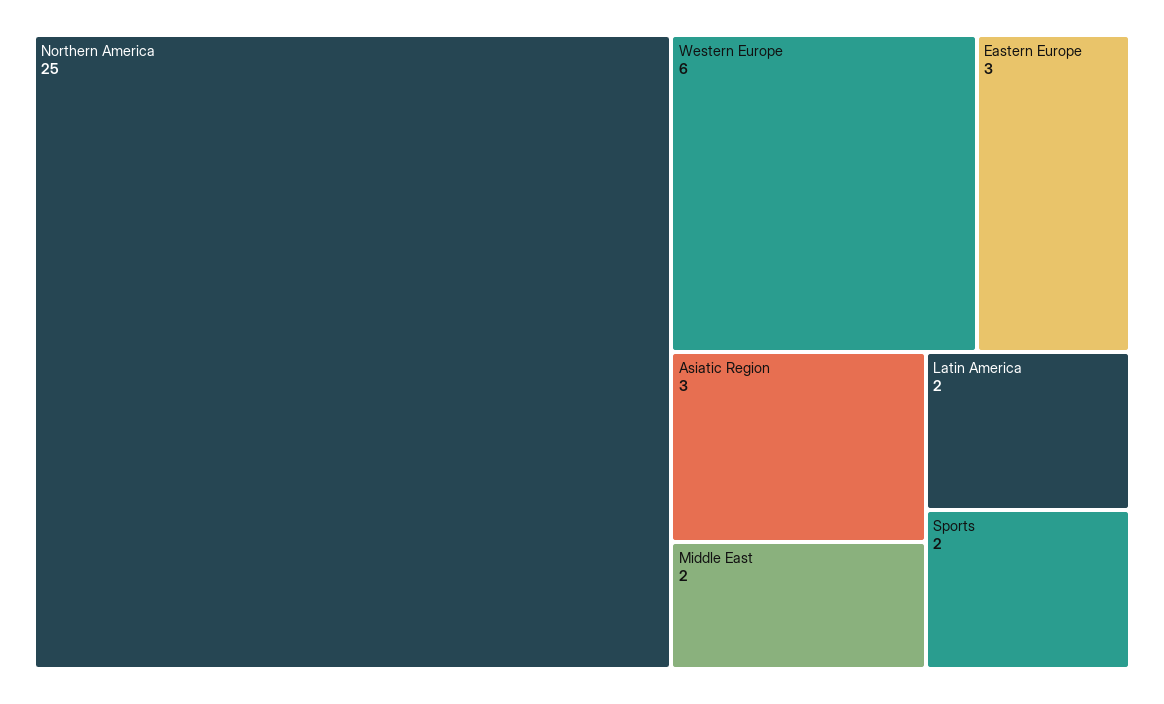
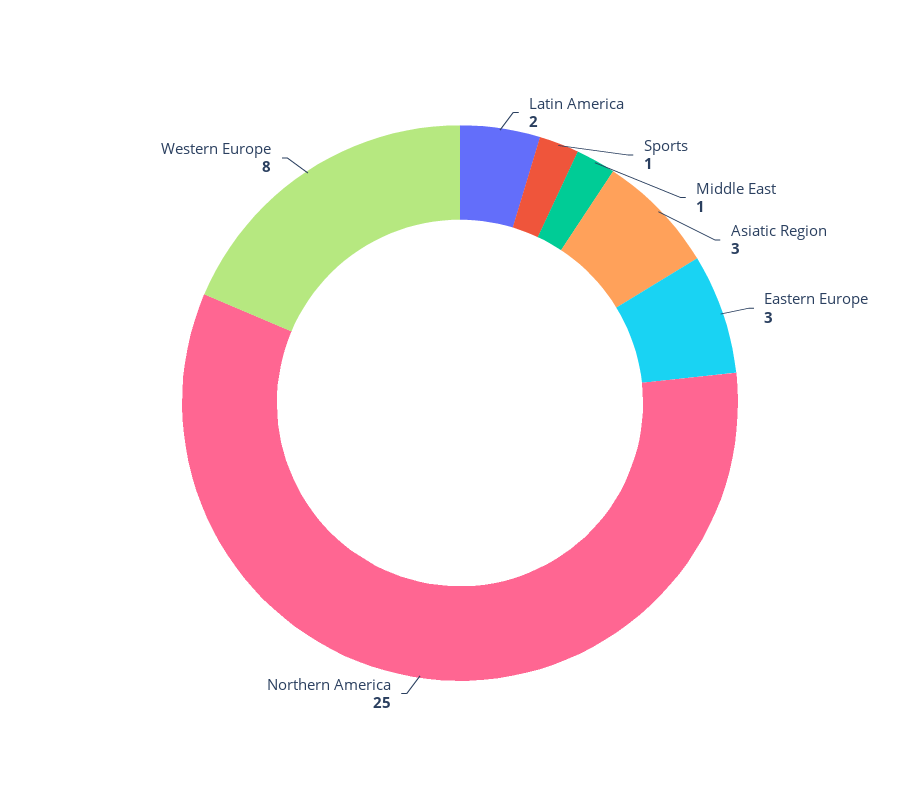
Western Europe: 6 -> 8
Middle East: 2 -> 1
Sports: 2 -> 1

